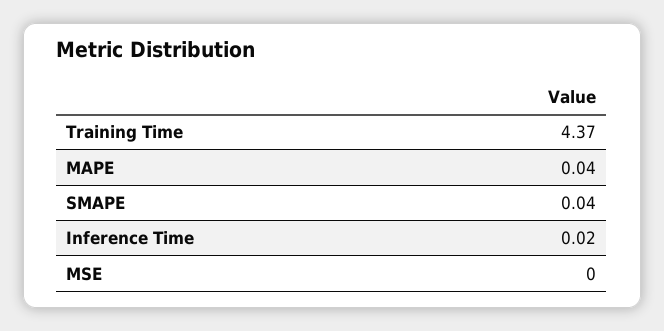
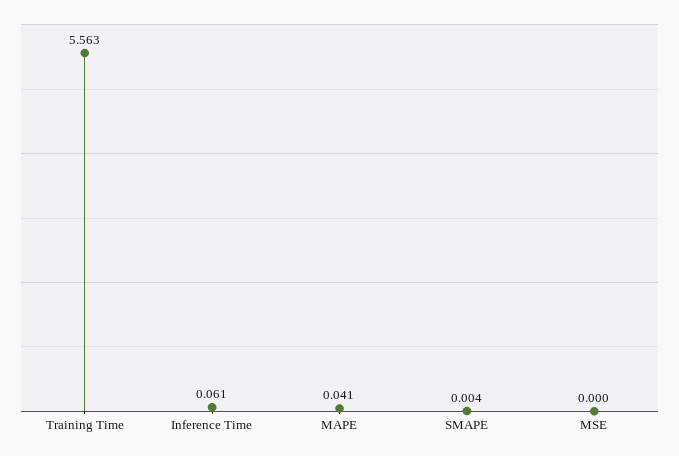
Training Time: 4.37 -> 5.563
SMAPE: 0.04 -> 0.004
Inference Time: 0.02 -> 0.061

